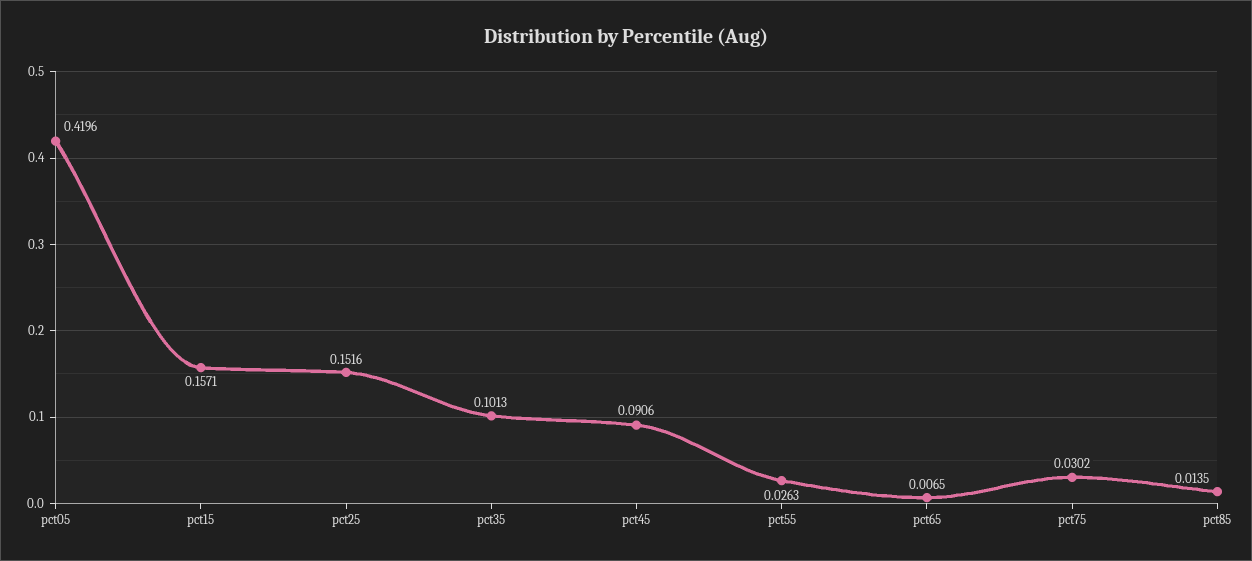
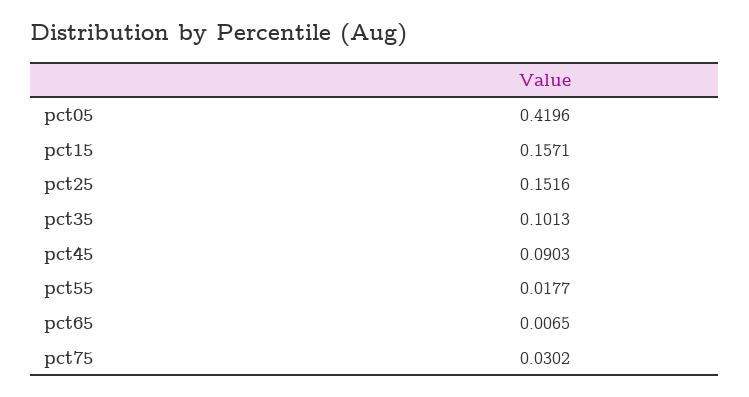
pct45: 0.0906 -> 0.0903
pct55: 0.0263 -> 0.0177
pct85: 0.0135 -> none

